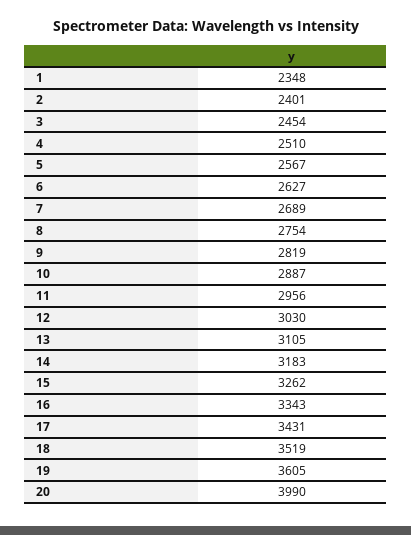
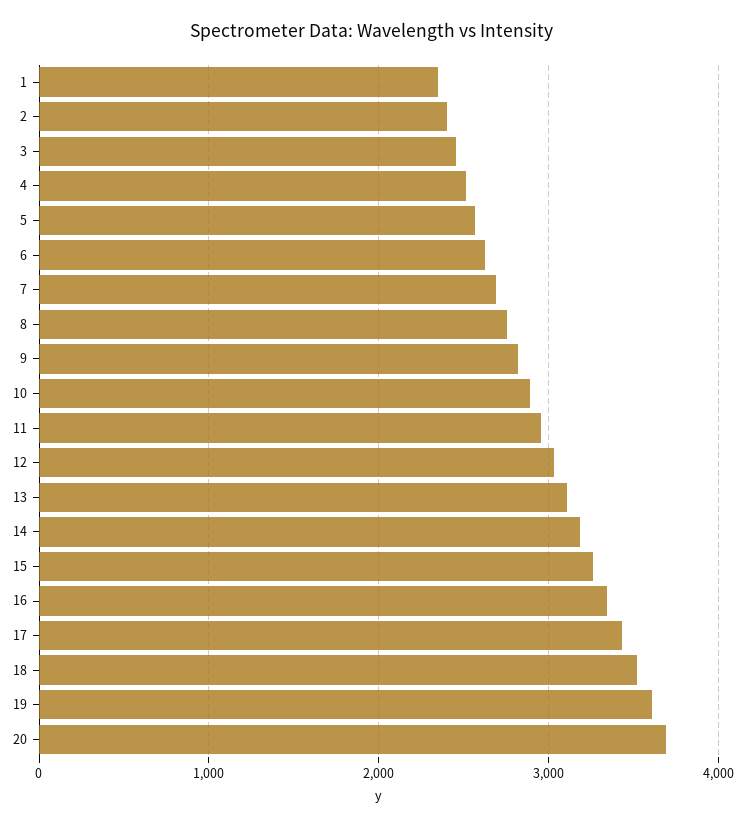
20: 3990 -> 3700

